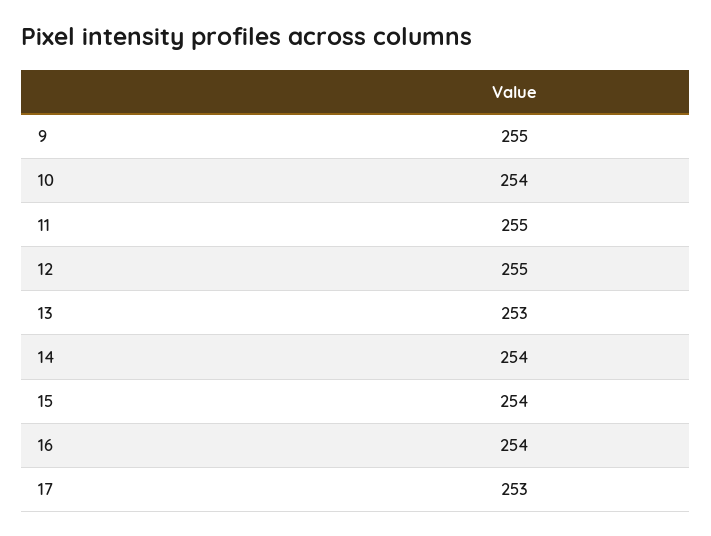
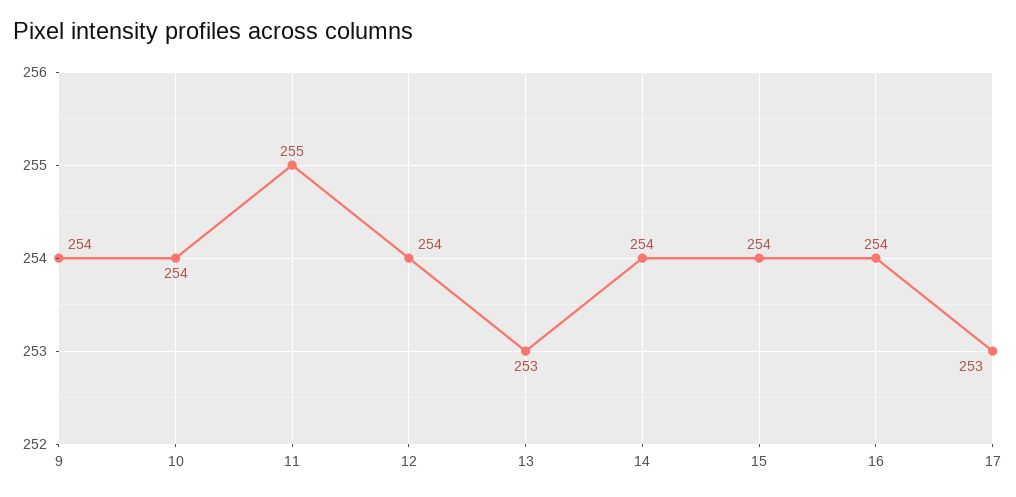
9: 255 -> 254
12: 255 -> 254

